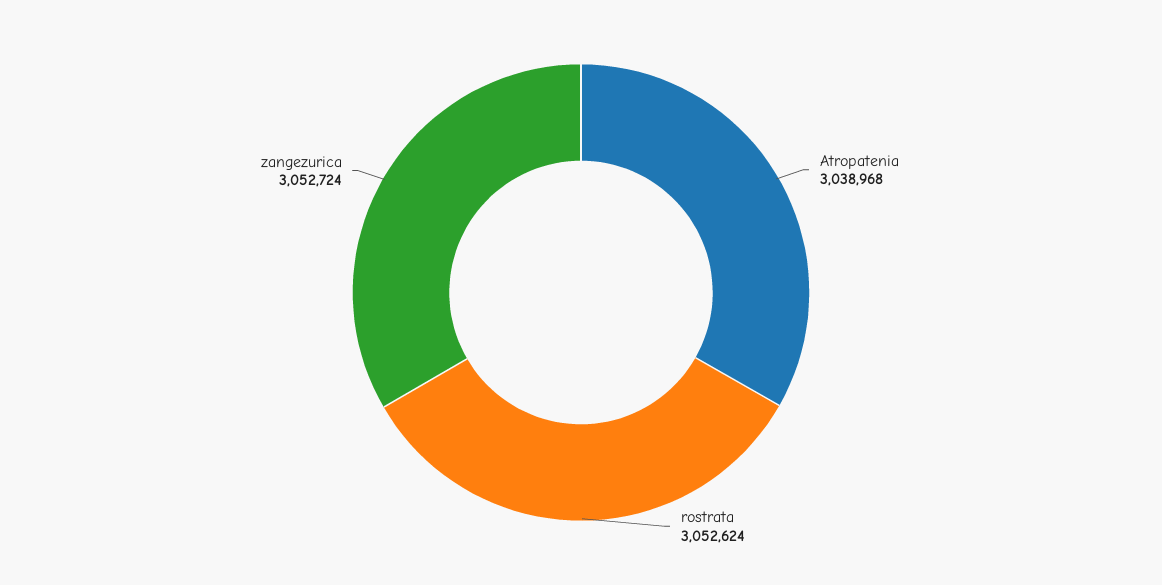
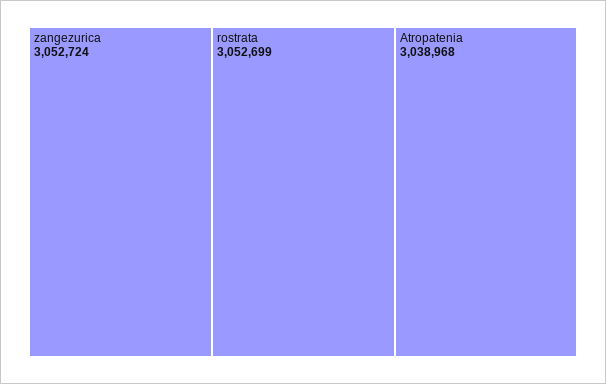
rostrata: 3052624 -> 3052699

